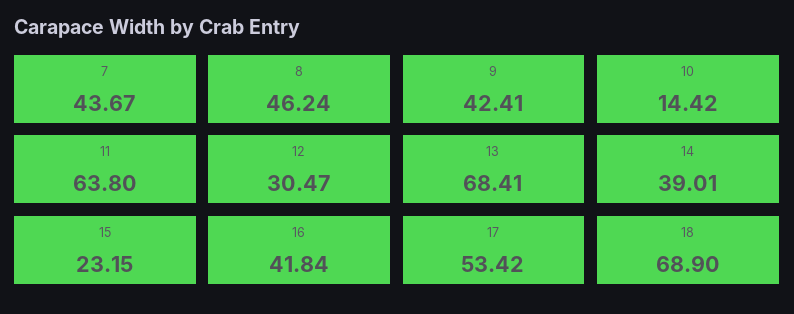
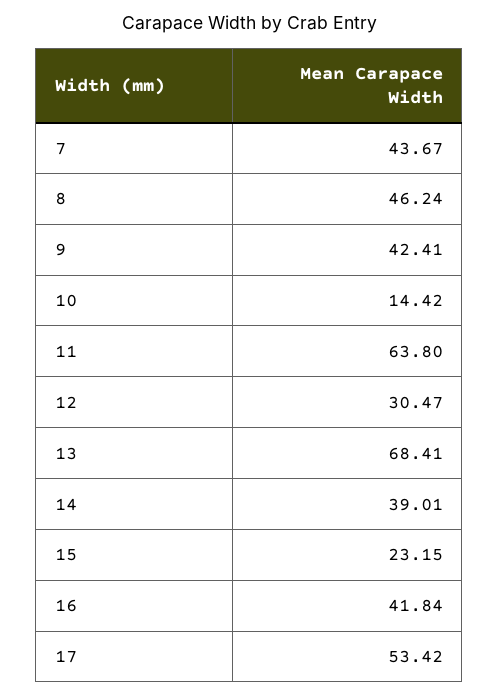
18: 68.9 -> none

